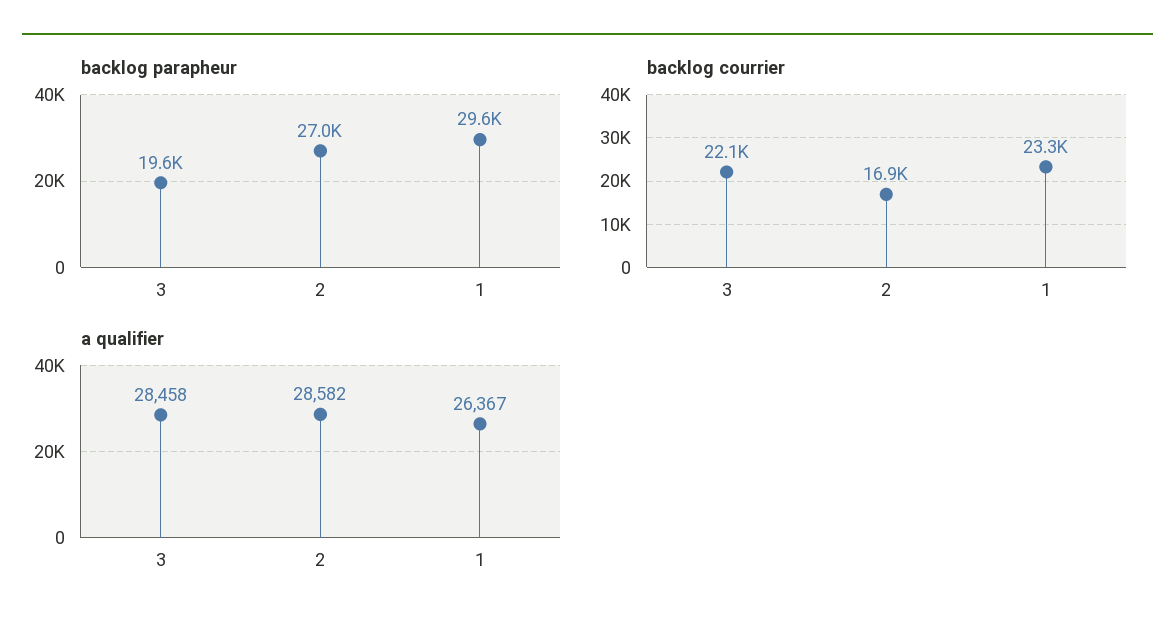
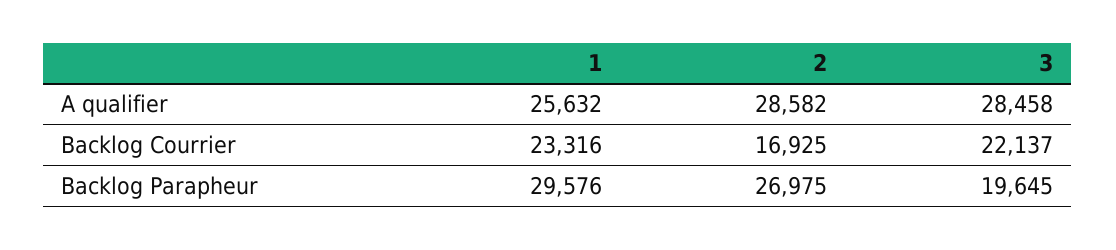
a qualifier, 1: 26367 -> 25632

